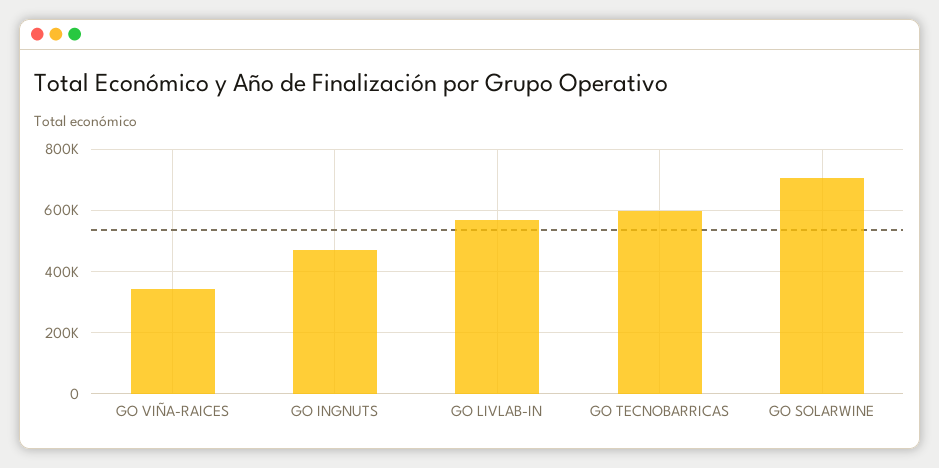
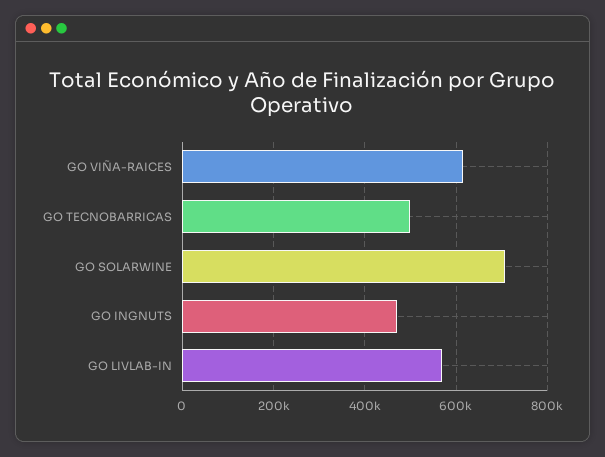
GO VIÑA-RAICES: 340000 -> 620000
GO TECNOBARRICAS: 600000 -> 500000

